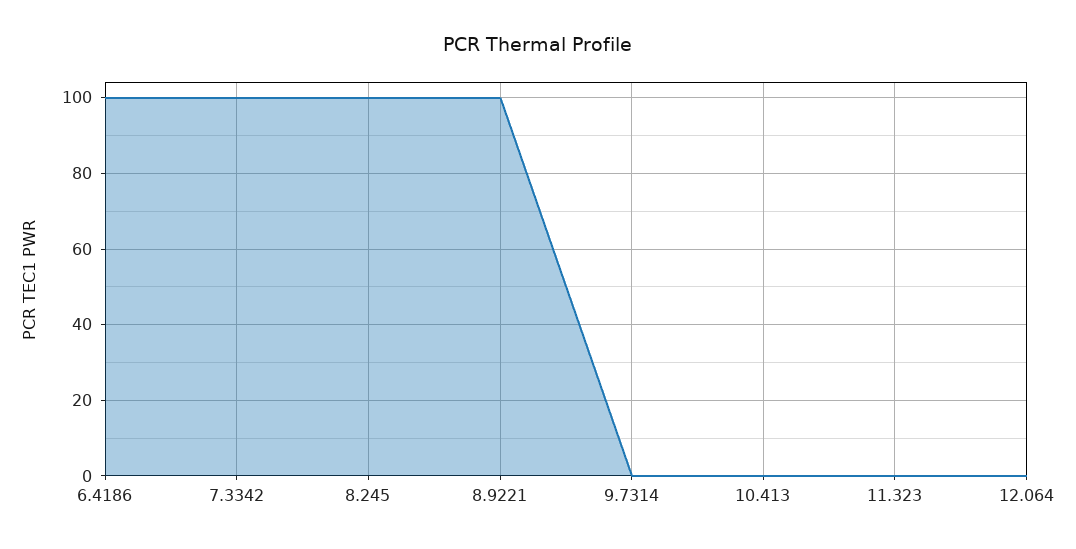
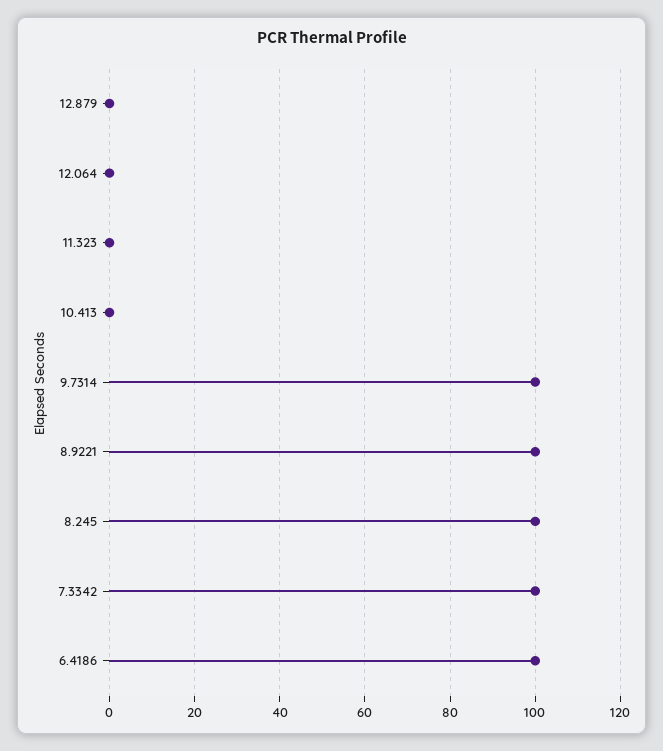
9.7314: 0 -> 100
12.879: none -> 0

